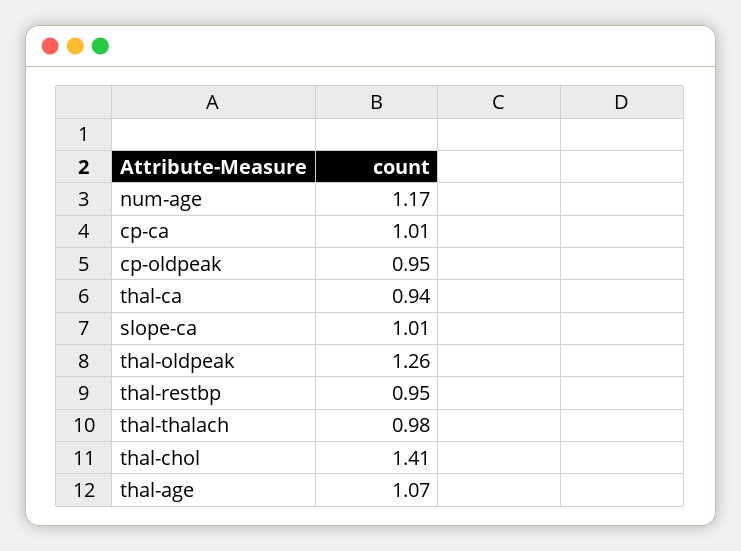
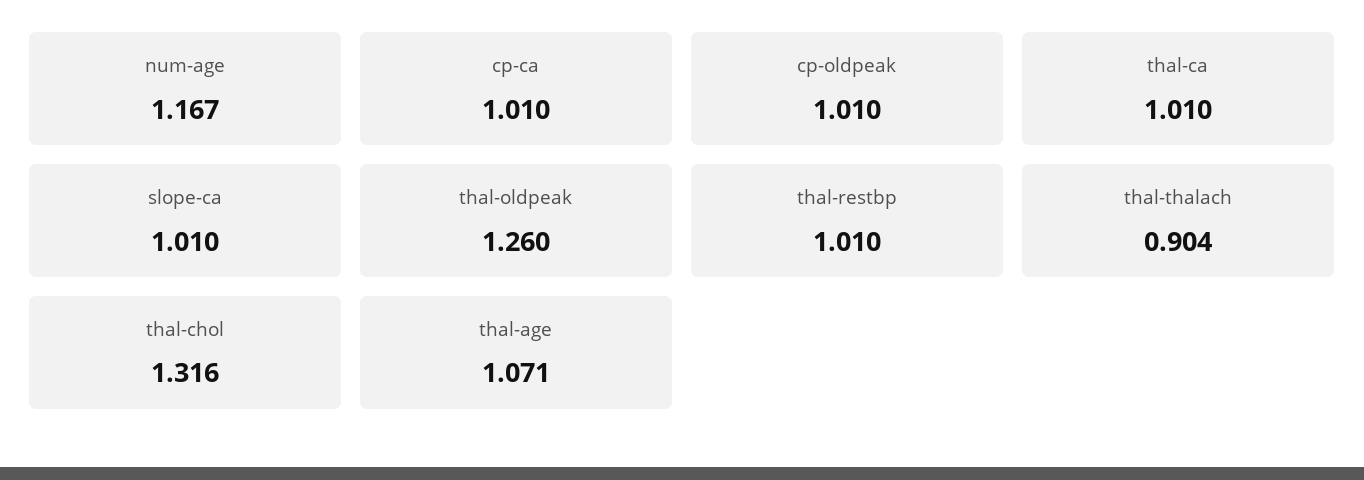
cp-oldpeak: 0.95 -> 1.01
thal-ca: 0.94 -> 1.01
thal-restbp: 0.95 -> 1.01
thal-thalach: 0.98 -> 0.904
thal-chol: 1.41 -> 1.316

